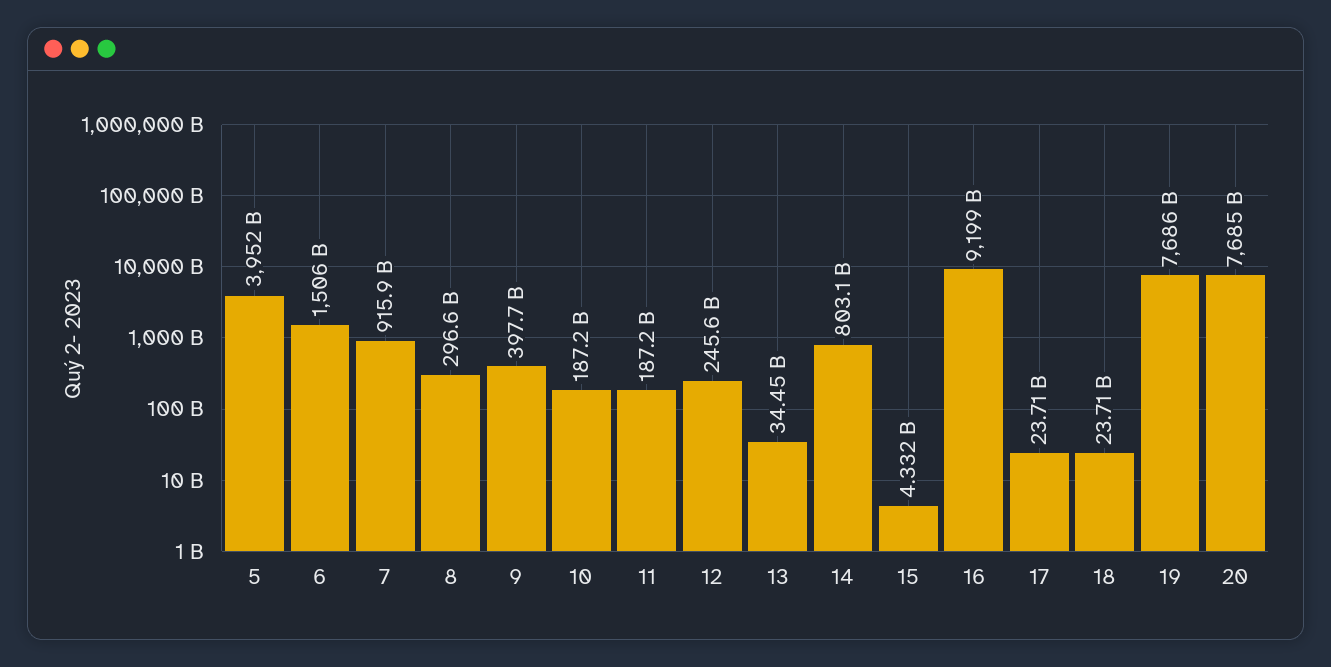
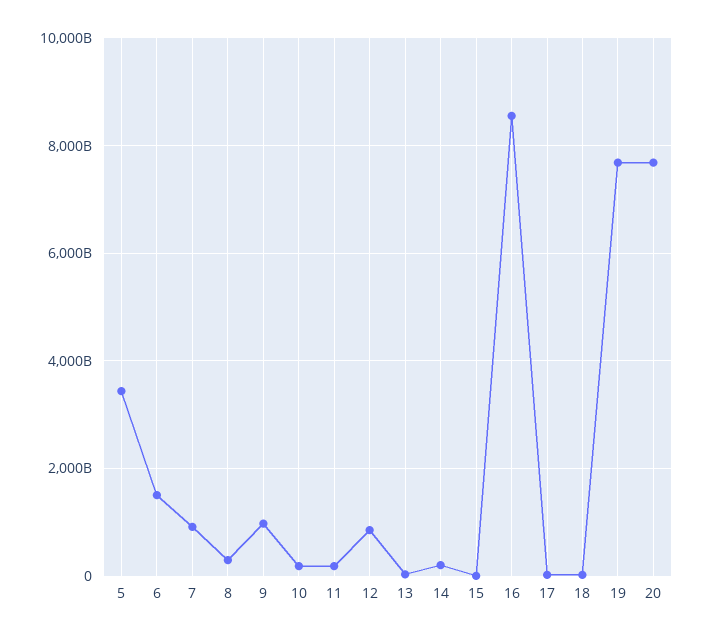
5: 3952000000000 -> 3400000000000
9: 397700000000 -> 1000000000000
12: 245600000000 -> 800000000000
14: 803100000000 -> 200000000000
16: 9199000000000 -> 8600000000000

